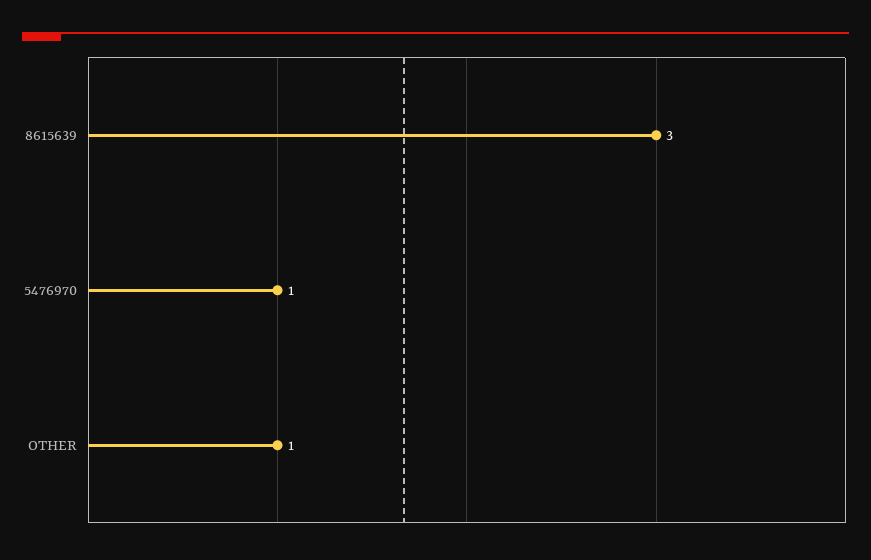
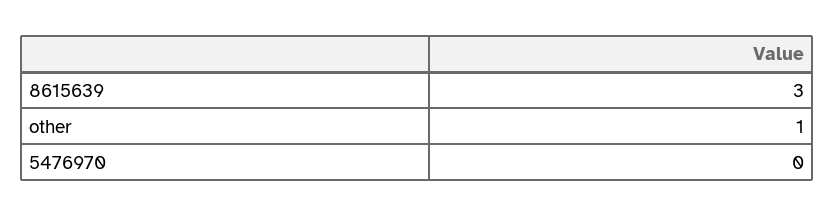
5476970: 1 -> 0

